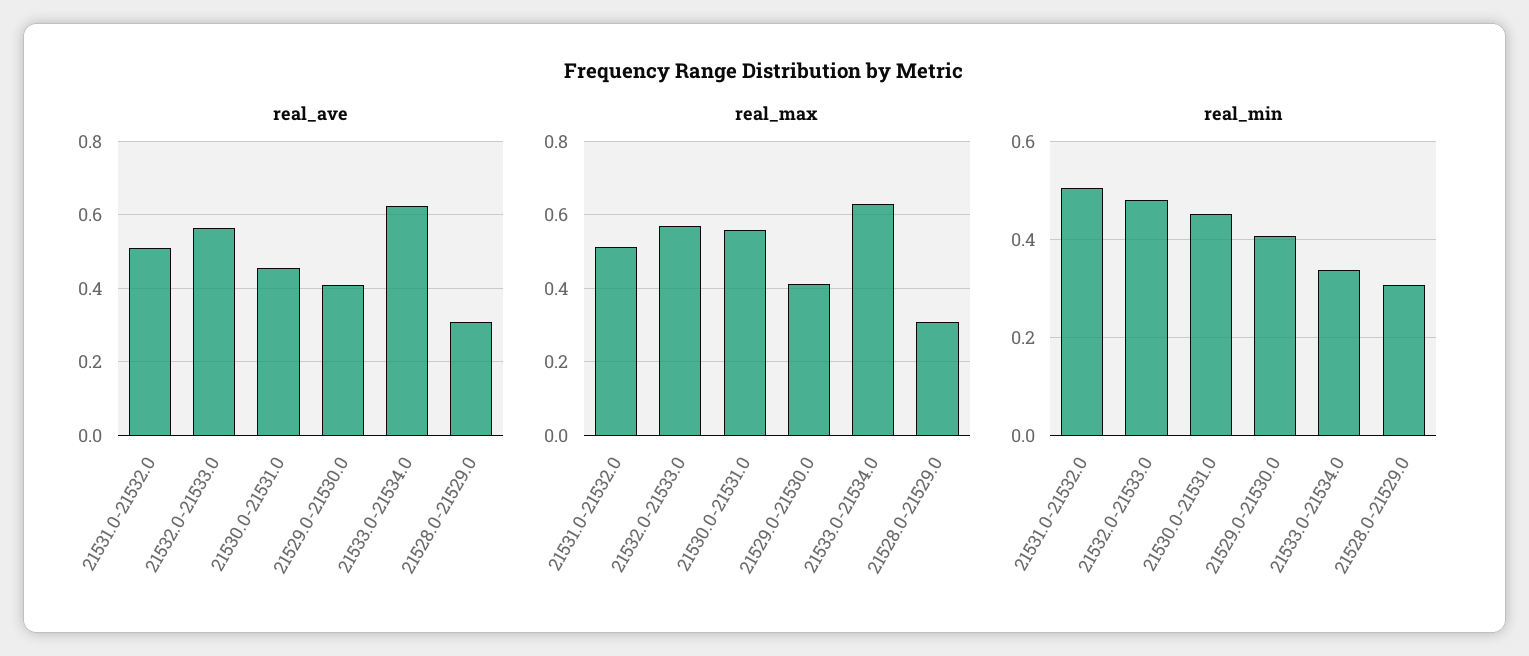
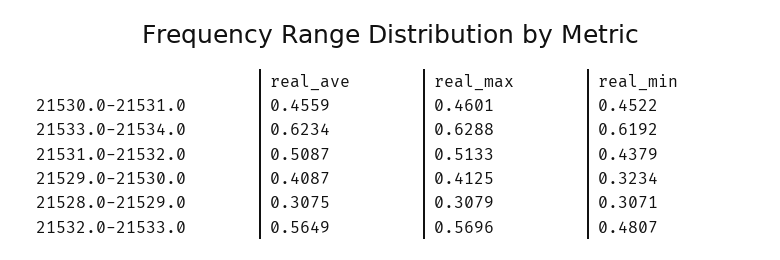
real_max, 21530.0-21531.0: 0.56 -> 0.4601
real_min, 21531.0-21532.0: 0.5 -> 0.4379
real_min, 21529.0-21530.0: 0.4 -> 0.3234
real_min, 21533.0-21534.0: 0.34 -> 0.6192

